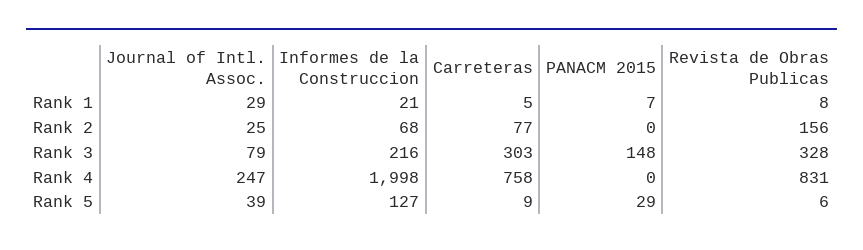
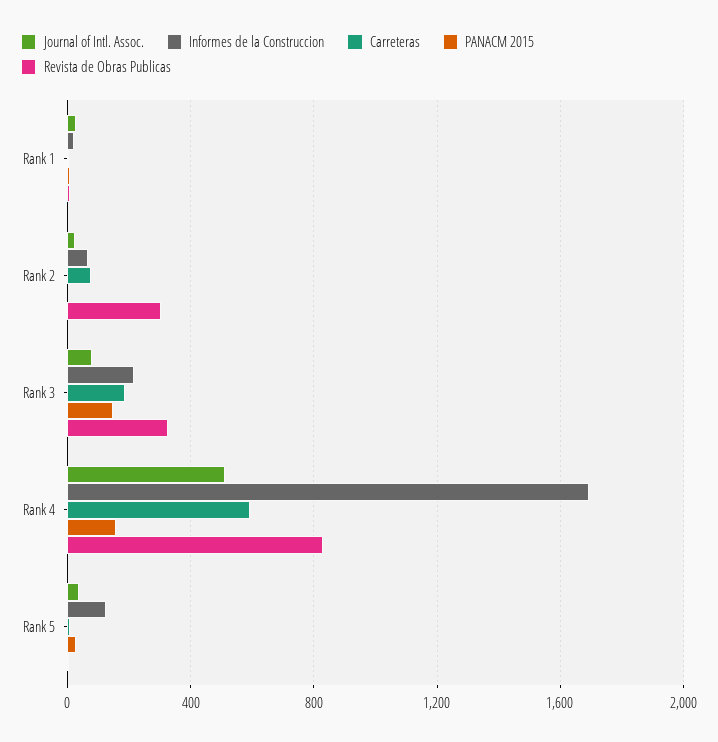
Revista de Obras Publicas, Rank 2: 156 -> 300
Carreteras, Rank 3: 303 -> 200
Journal of Intl. Assoc., Rank 4: 247 -> 500
Informes de la Construccion, Rank 4: 1998 -> 1700
Carreteras, Rank 4: 758 -> 600
PANACM 2015, Rank 4: 0 -> 150

